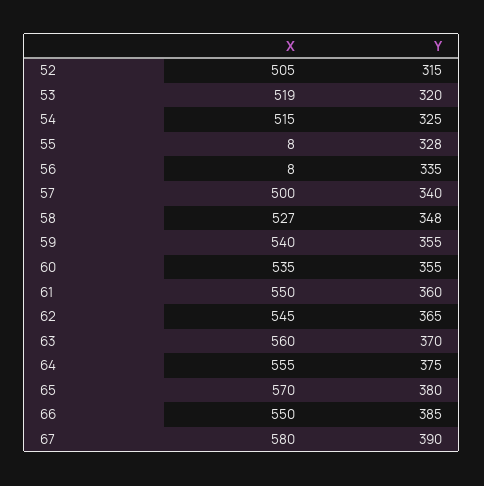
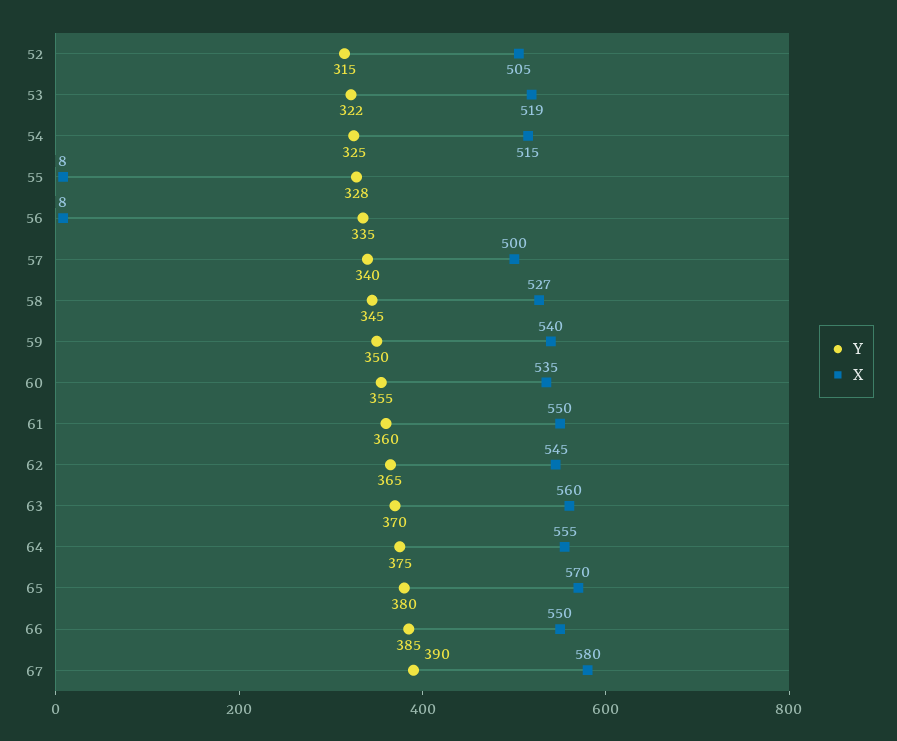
Y, 53: 320 -> 322
Y, 58: 348 -> 345
Y, 59: 355 -> 350

